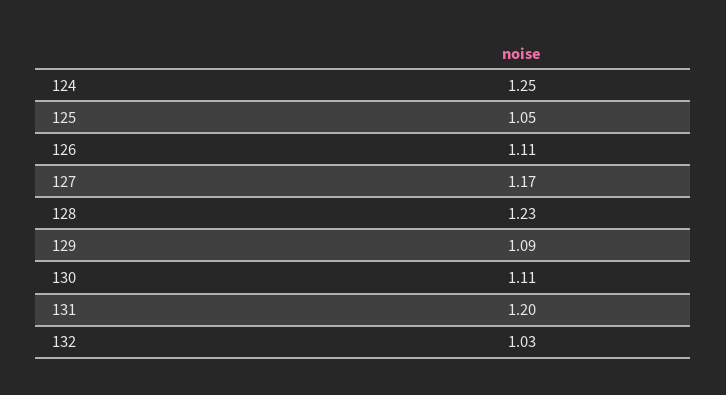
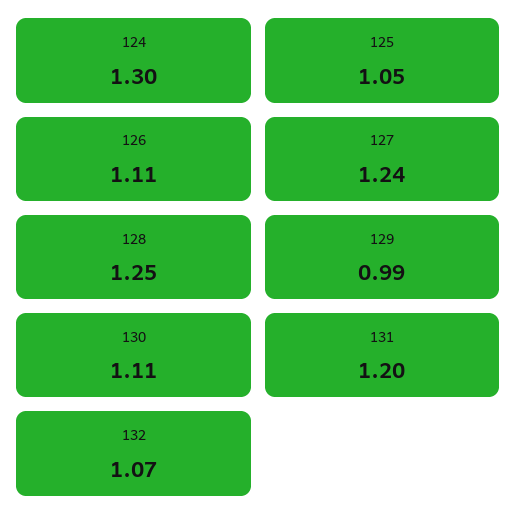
124: 1.25 -> 1.3
127: 1.17 -> 1.24
128: 1.23 -> 1.25
129: 1.09 -> 0.99
132: 1.03 -> 1.07

